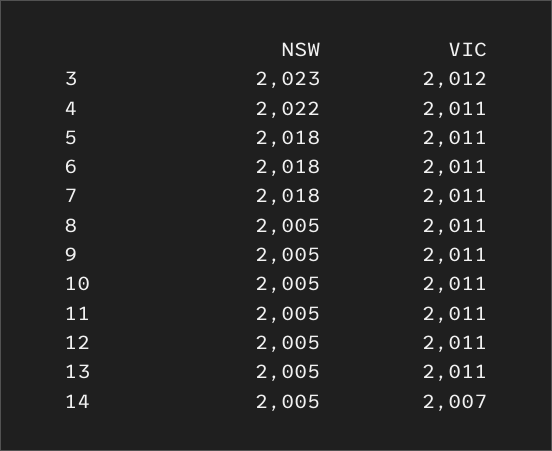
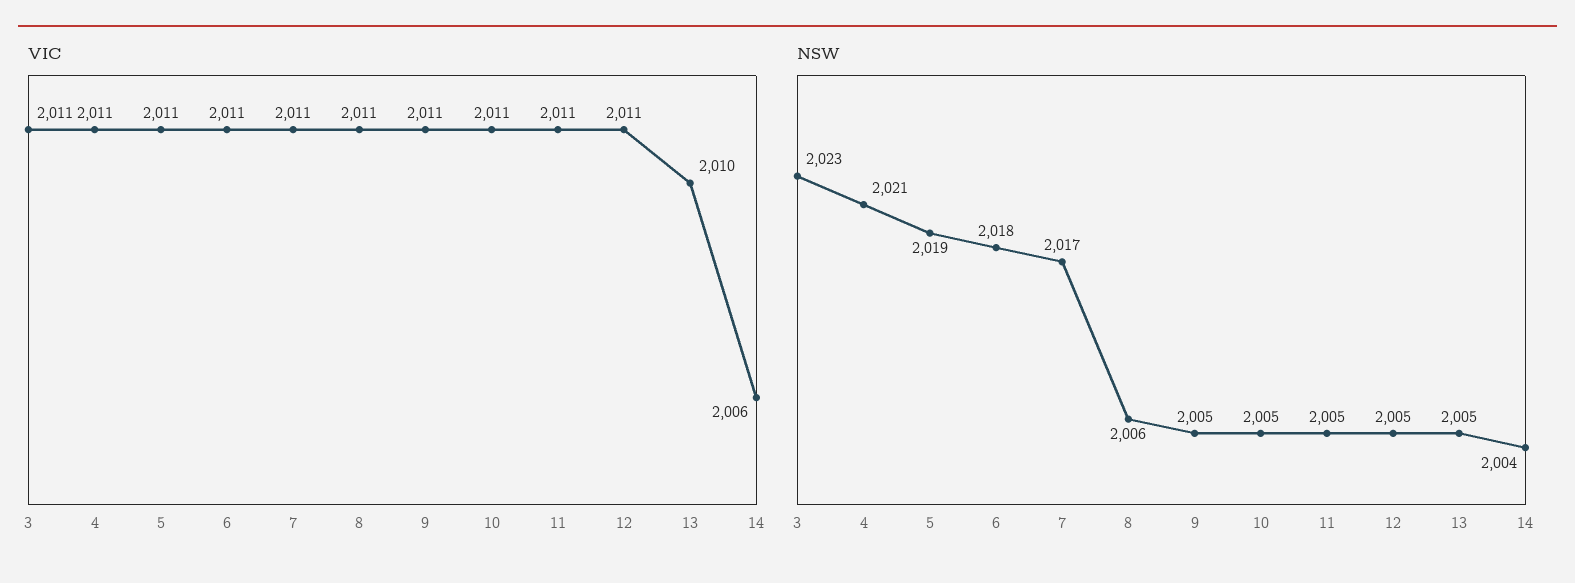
VIC, 3: 2012 -> 2011
NSW, 4: 2022 -> 2021
NSW, 5: 2018 -> 2019
NSW, 7: 2018 -> 2017
NSW, 8: 2005 -> 2006
VIC, 13: 2011 -> 2010
NSW, 14: 2005 -> 2004
VIC, 14: 2007 -> 2006

